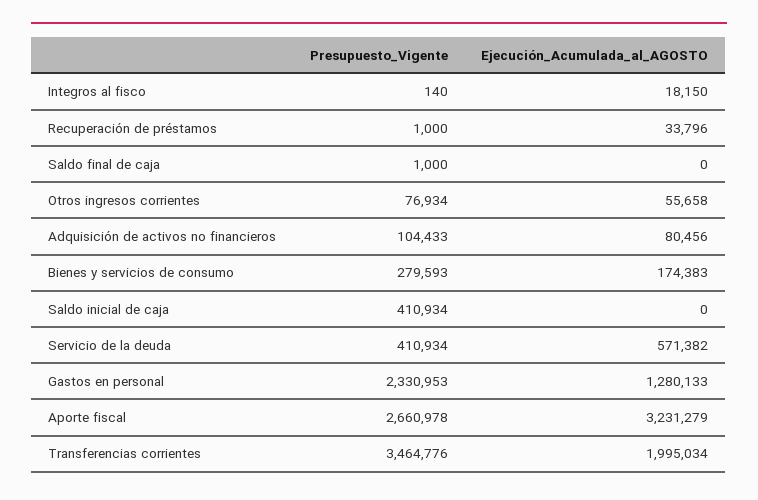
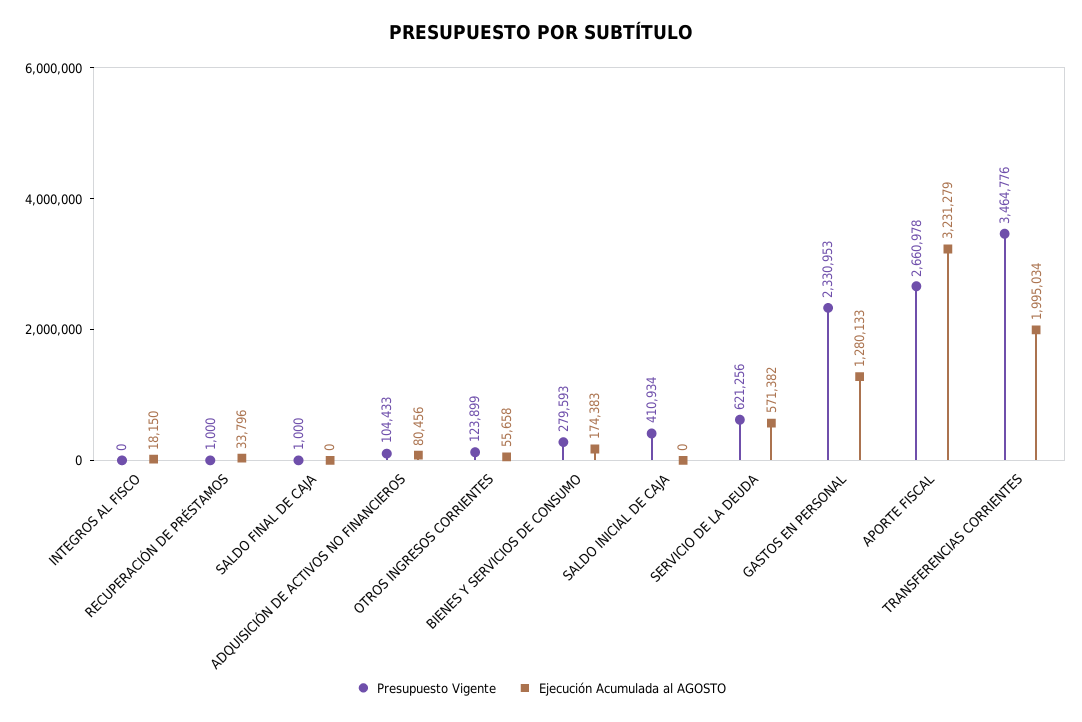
Presupuesto_Vigente, Integros al fisco: 140 -> 0
Presupuesto_Vigente, Otros ingresos corrientes: 76934 -> 123899
Presupuesto_Vigente, Servicio de la deuda: 410934 -> 621256

